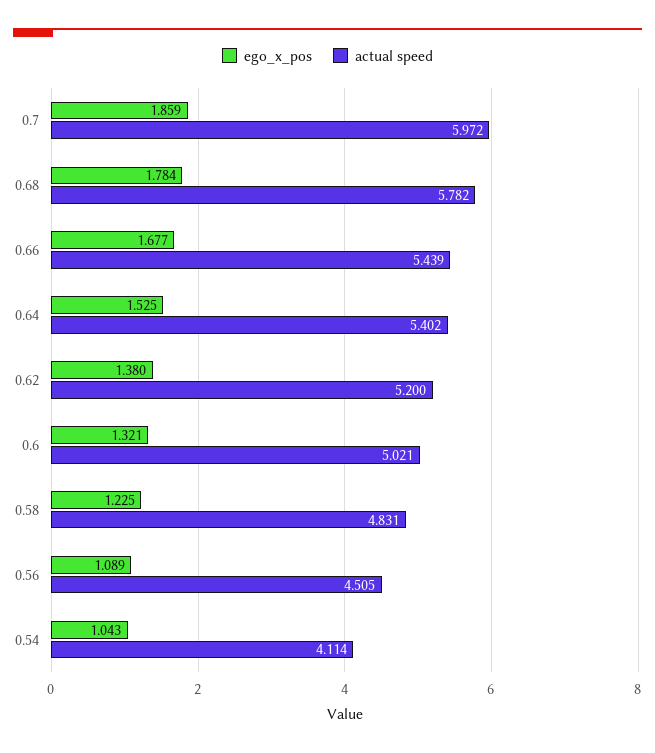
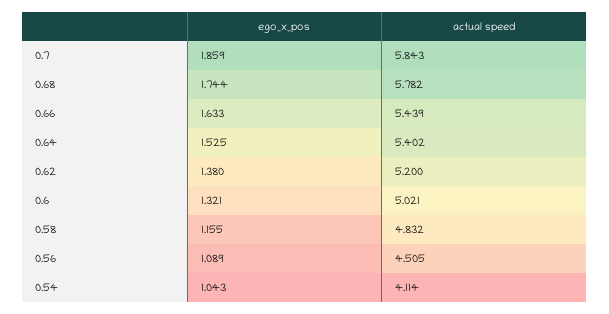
actual speed, 0.7: 5.972 -> 5.843
ego_x_pos, 0.68: 1.784 -> 1.744
ego_x_pos, 0.66: 1.677 -> 1.633
ego_x_pos, 0.58: 1.225 -> 1.155
actual speed, 0.58: 4.831 -> 4.832

